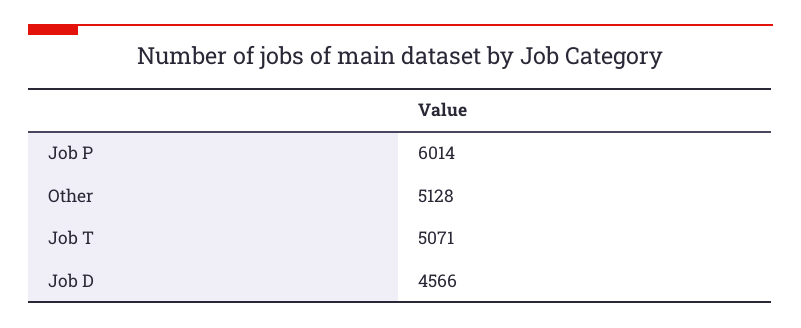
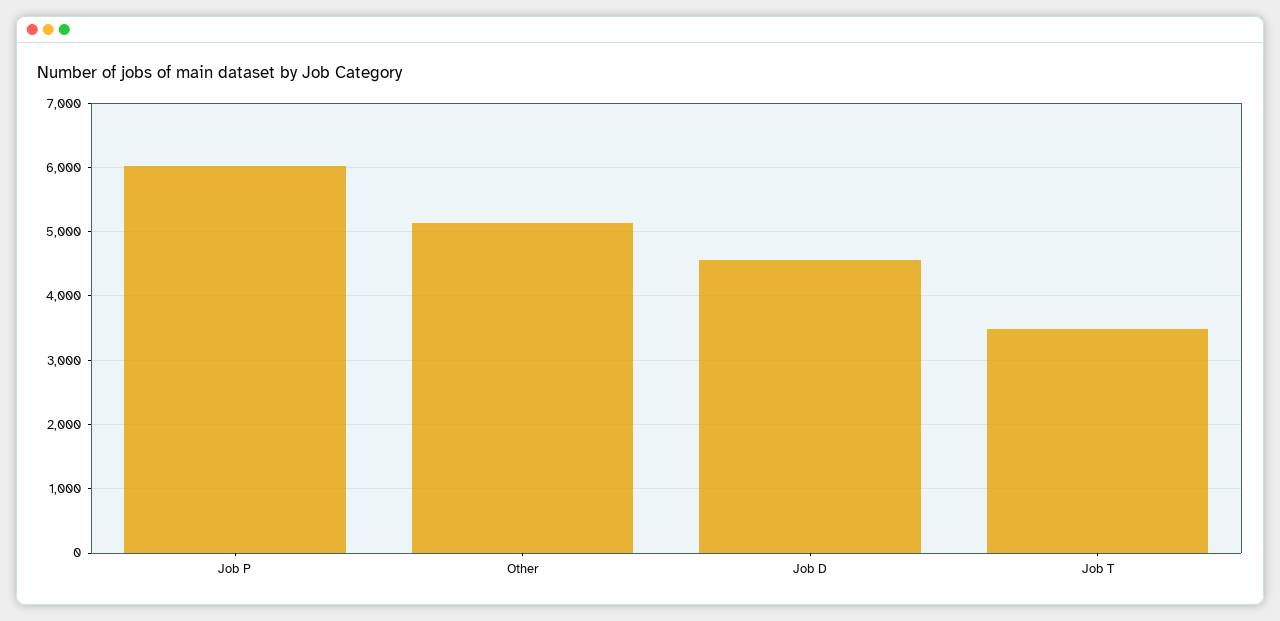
Job T: 5071 -> 3500

